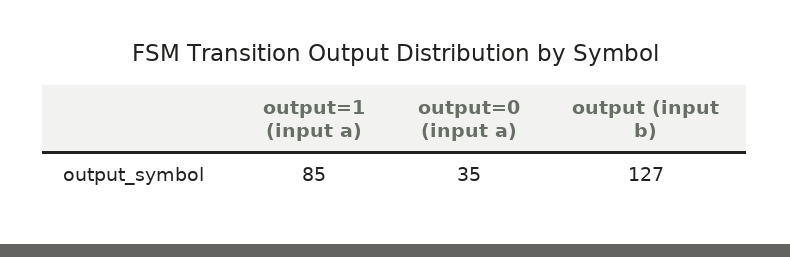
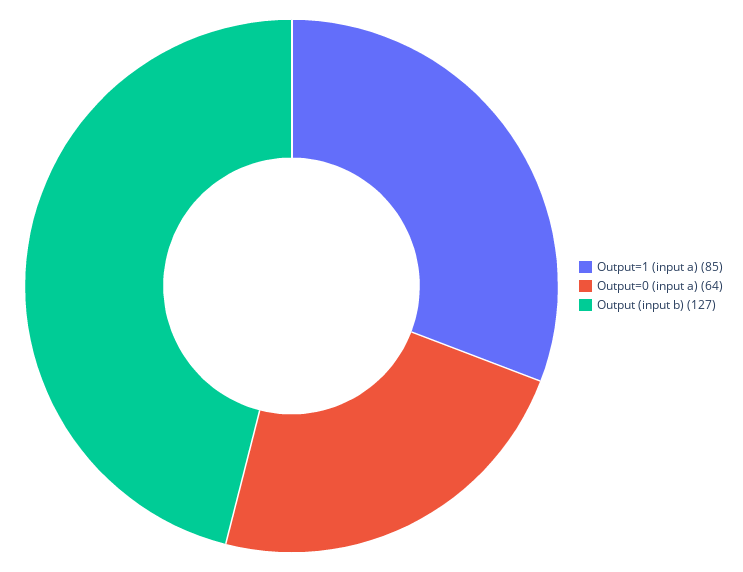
output=0 (input a): 35 -> 64

